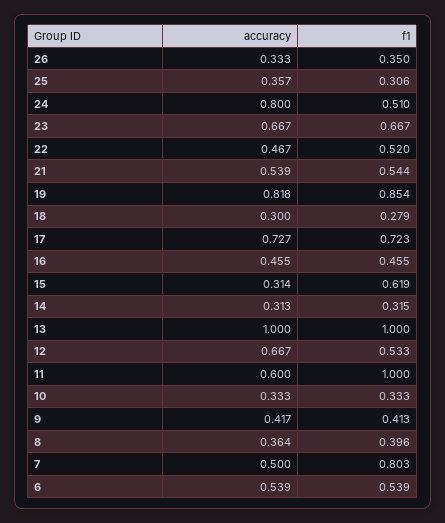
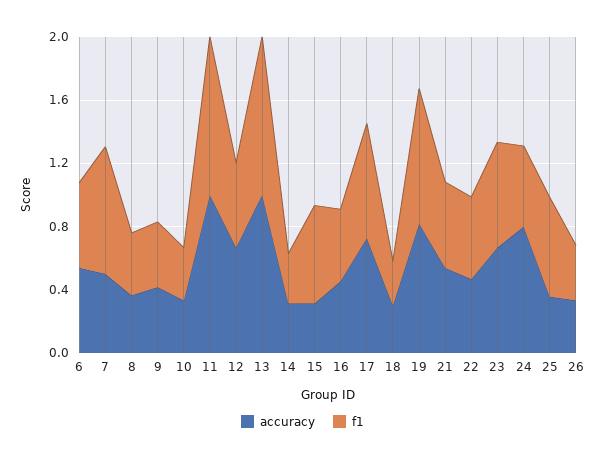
f1, 25: 0.306 -> 0.6
accuracy, 11: 0.6 -> 1

